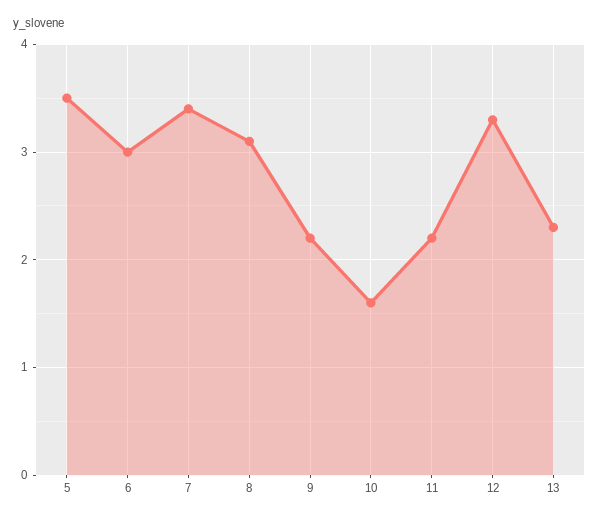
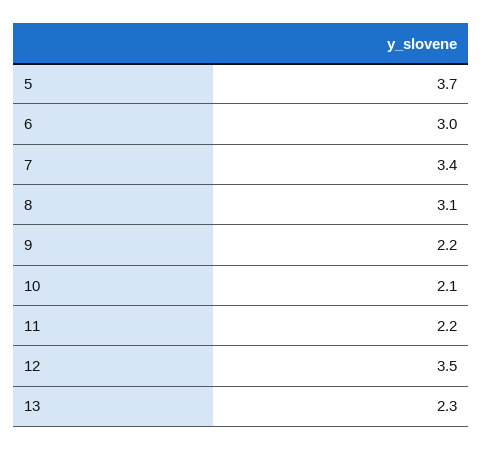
5: 3.5 -> 3.7
10: 1.6 -> 2.1
12: 3.3 -> 3.5

